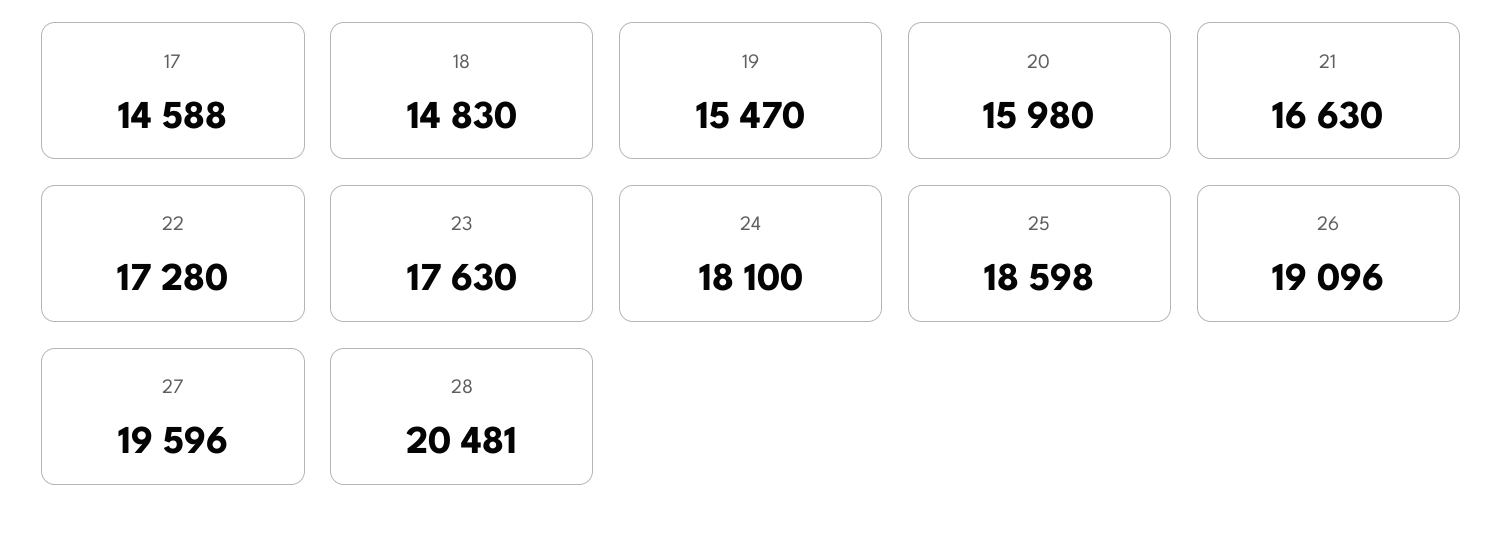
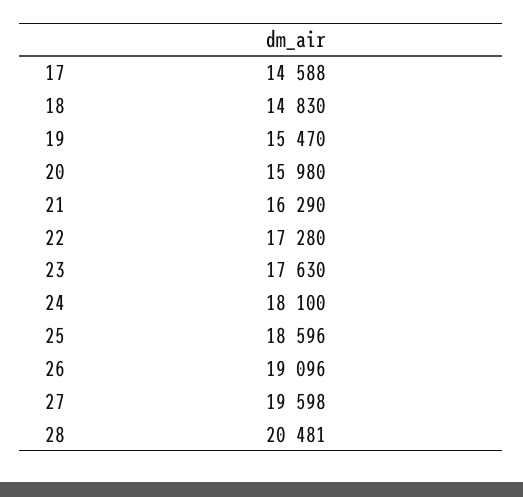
21: 16630 -> 16290
25: 18598 -> 18596
27: 19596 -> 19598

